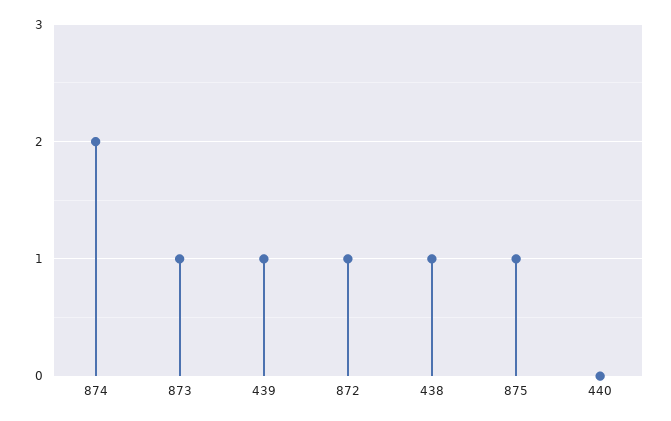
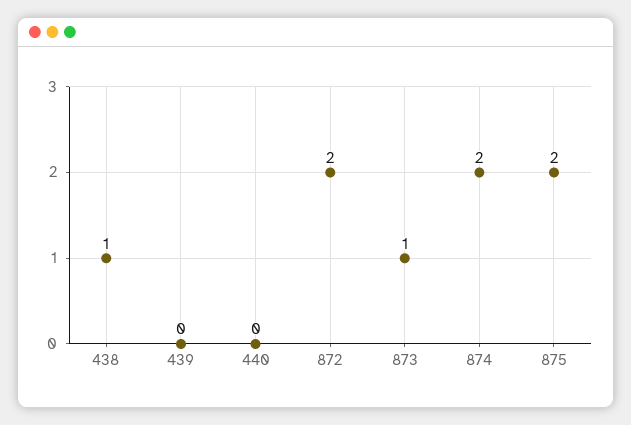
439: 1 -> 0
872: 1 -> 2
875: 1 -> 2

